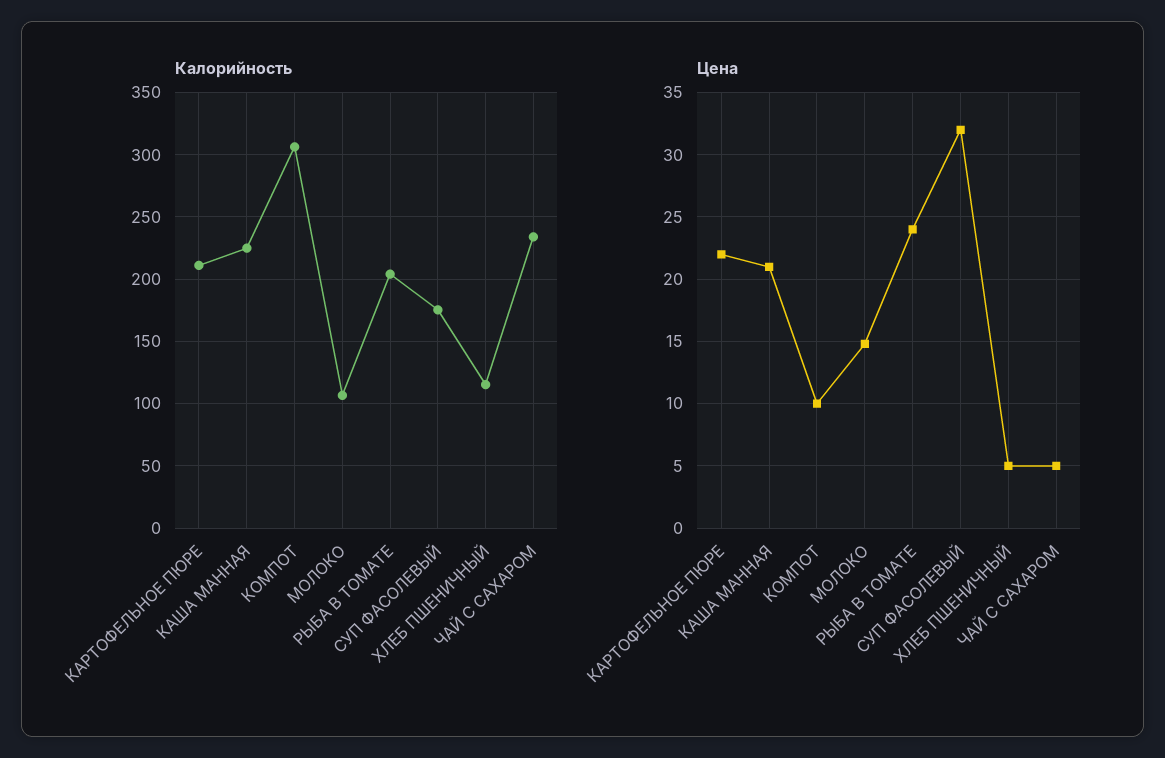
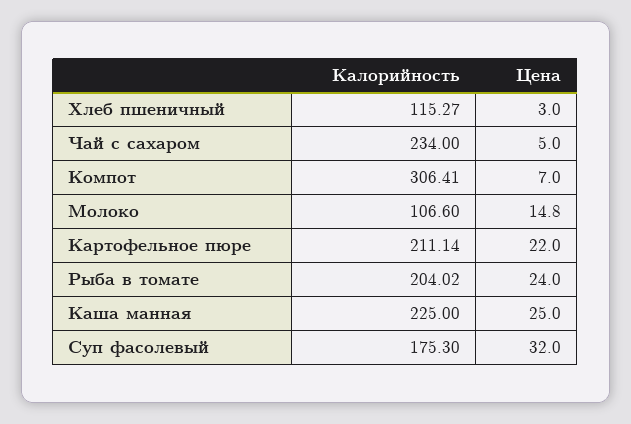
Цена, КАША МАННАЯ: 21 -> 25
Цена, КОМПОТ: 10 -> 7
Цена, ХЛЕБ ПШЕНИЧНЫЙ: 5 -> 3

